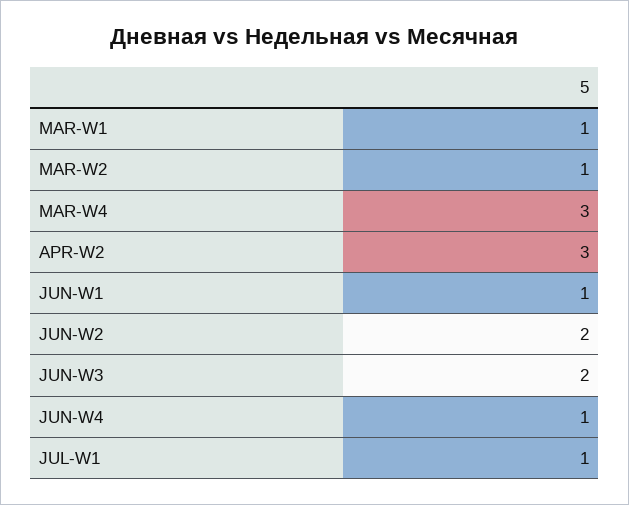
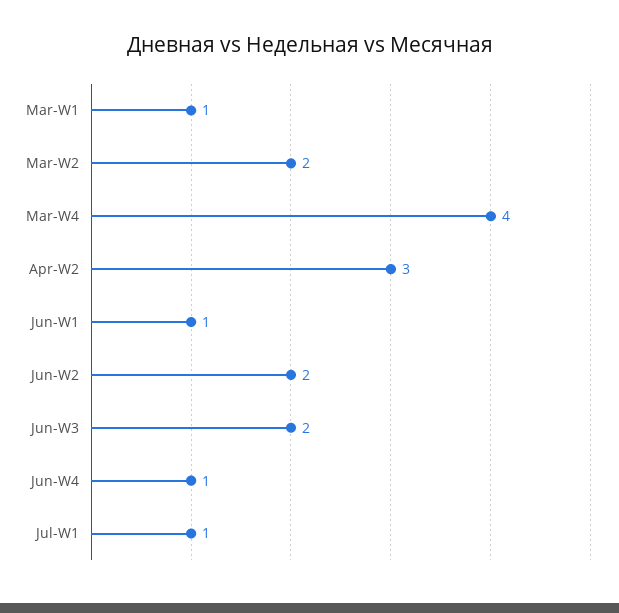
MAR-W2: 1 -> 2
MAR-W4: 3 -> 4

